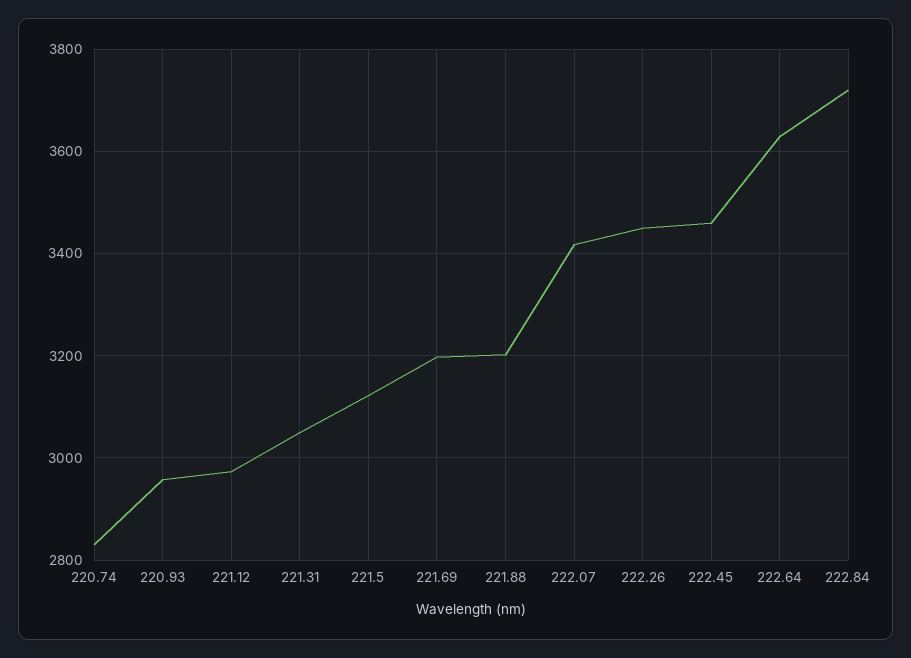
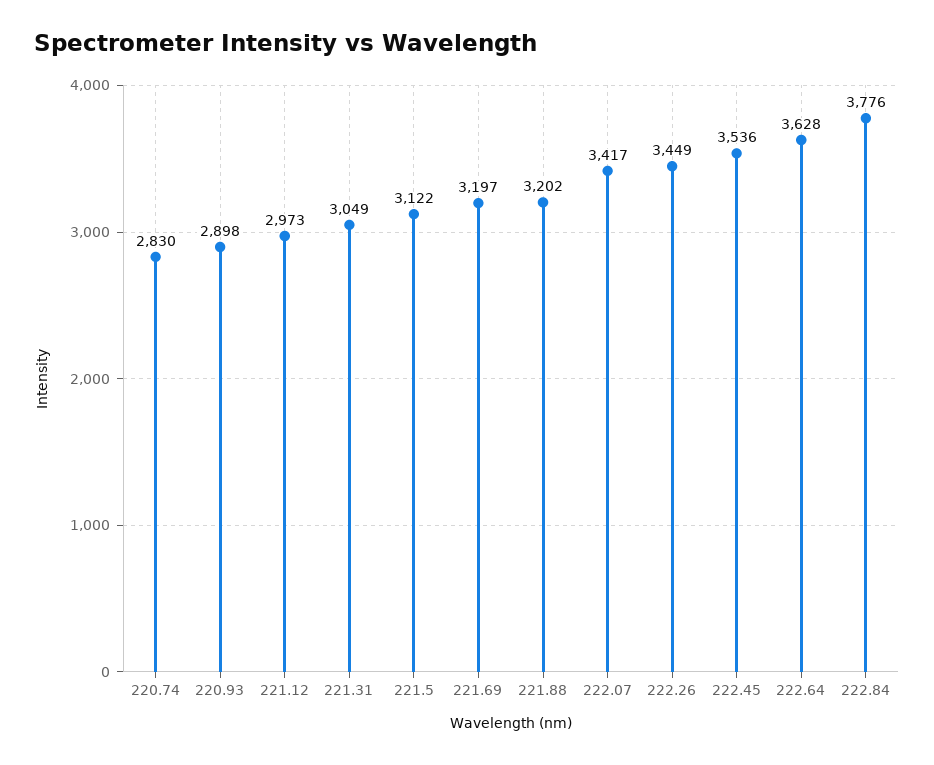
220.93: 2960 -> 2898
222.45: 3460 -> 3536
222.84: 3720 -> 3776

